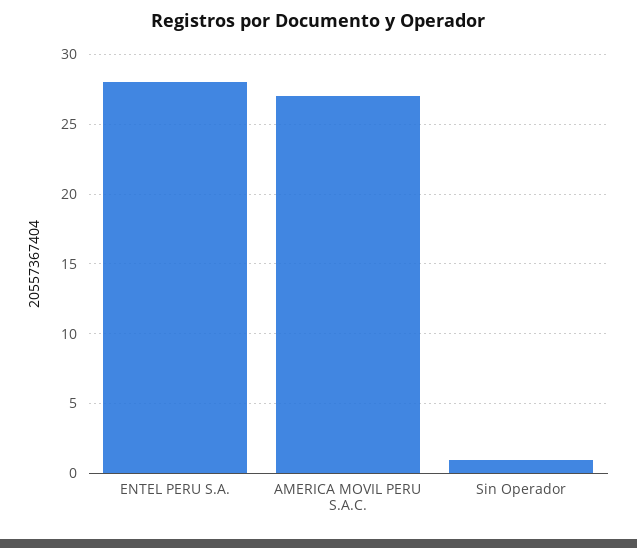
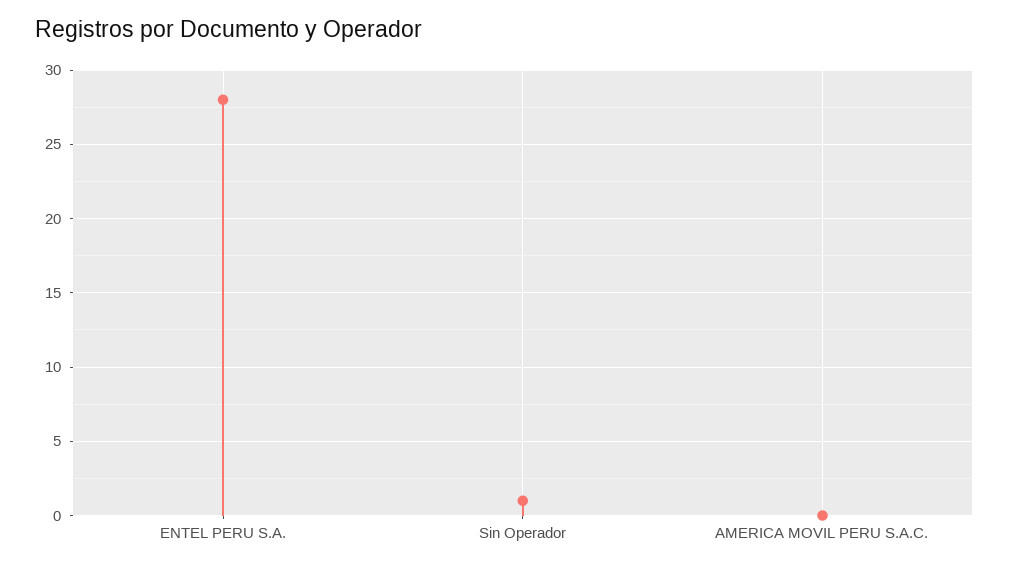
AMERICA MOVIL PERU S.A.C.: 27 -> 0

